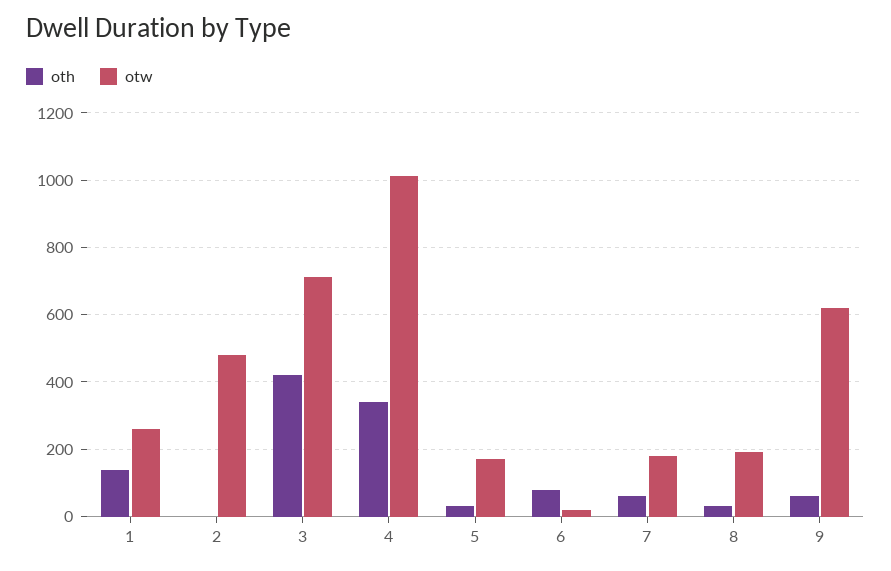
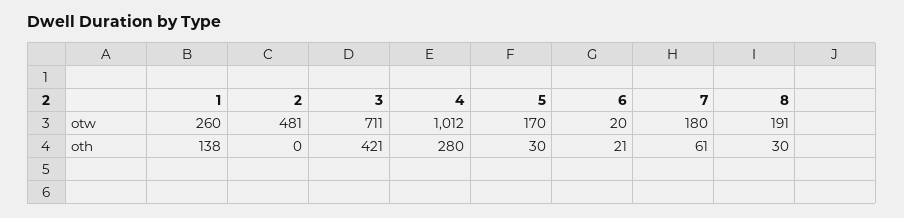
oth, 4: 340 -> 280
oth, 6: 80 -> 21
oth, 9: 60 -> none
otw, 9: 620 -> none

